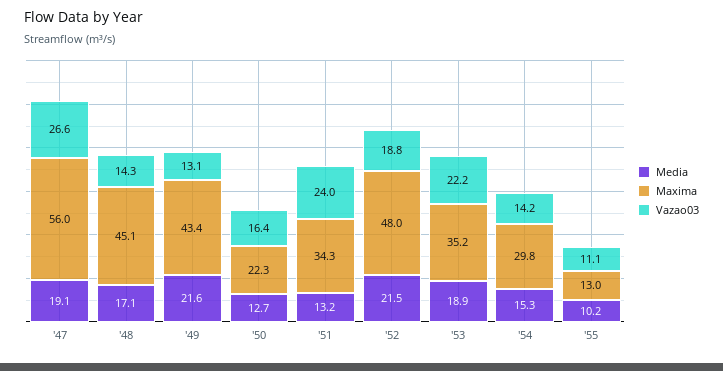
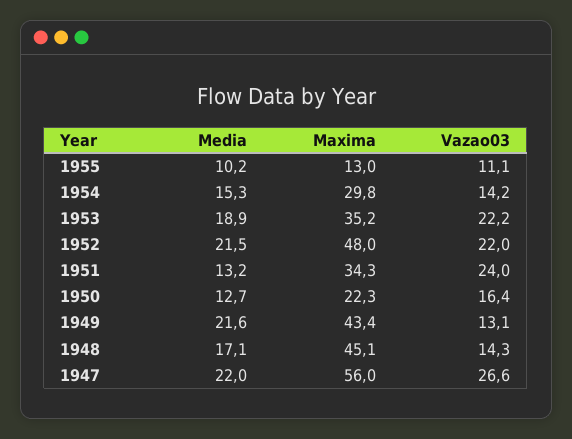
Media, '47: 19.1 -> 22
Vazao03, '52: 18.8 -> 22

